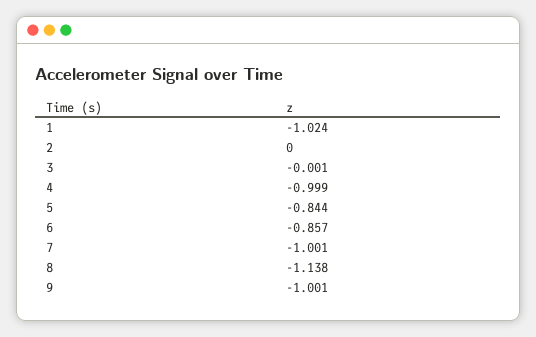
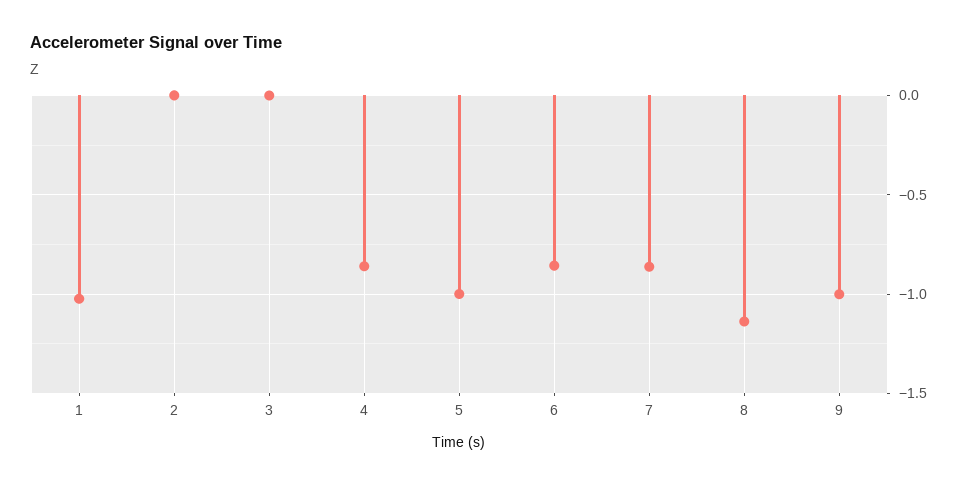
4: -0.999 -> -0.85
5: -0.844 -> -1
7: -1.001 -> -0.85

